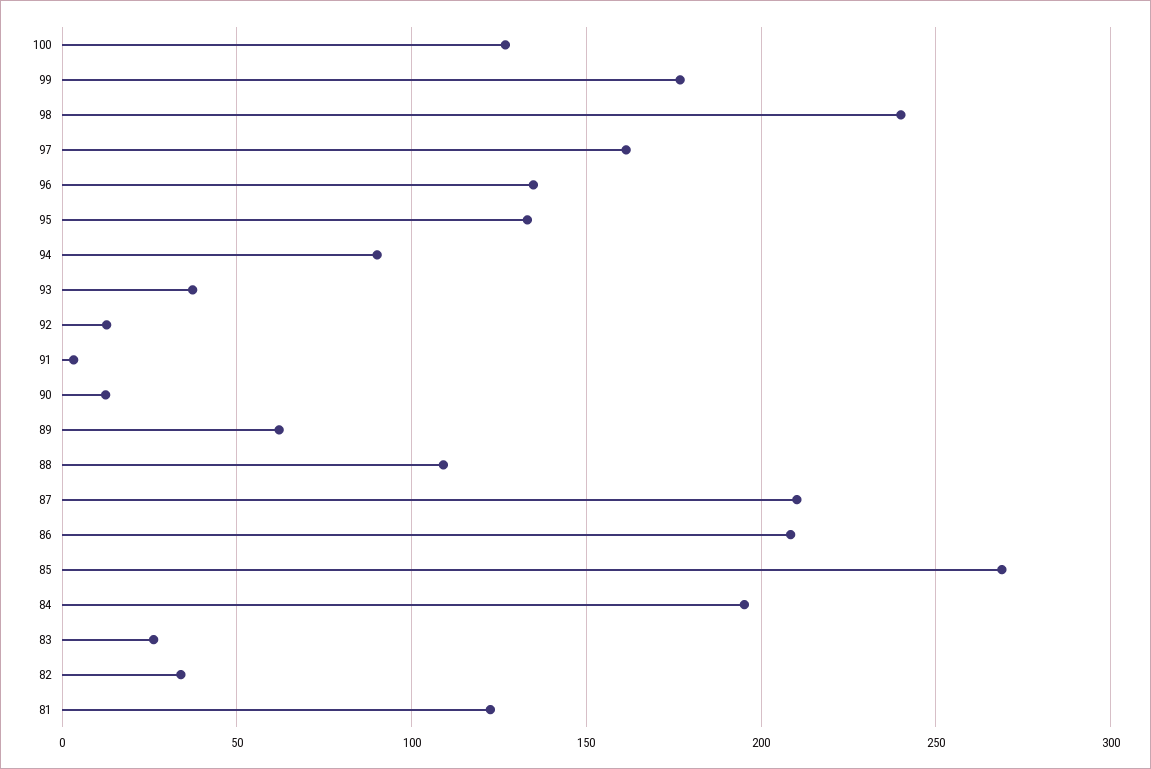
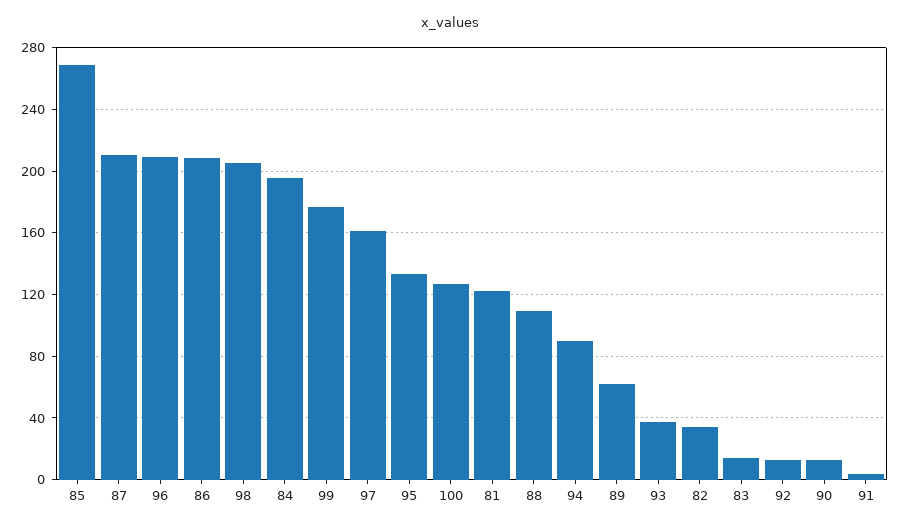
98: 240 -> 205
96: 135 -> 210
83: 25 -> 15

